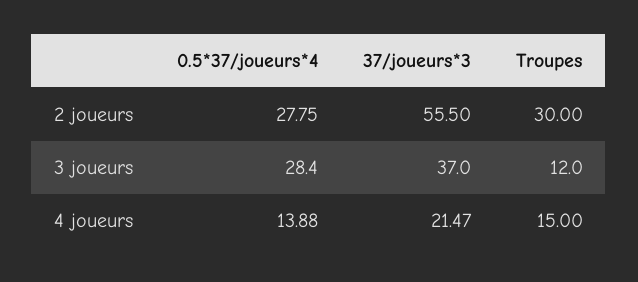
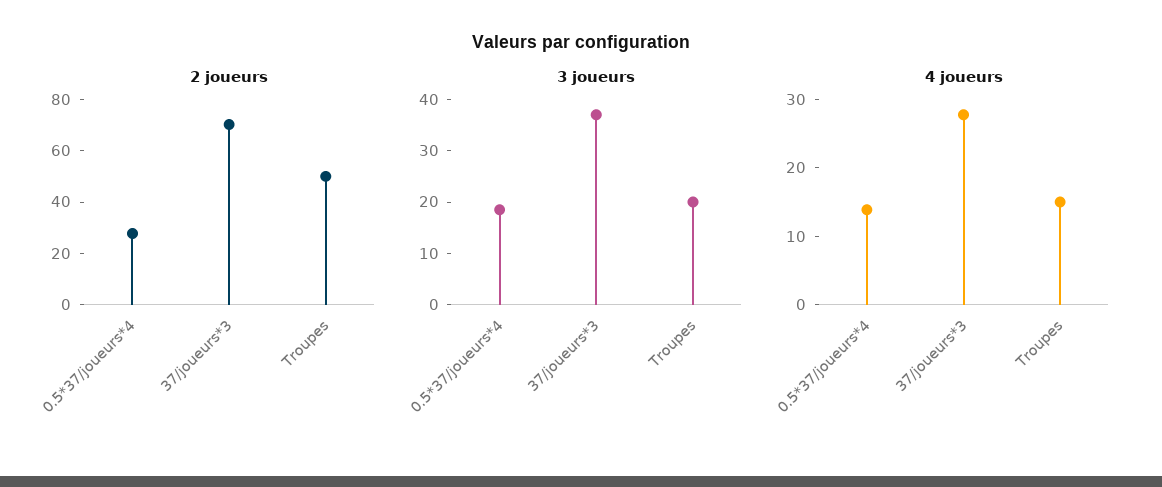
2 joueurs, 37/joueurs*3: 55.5 -> 70
2 joueurs, Troupes: 30 -> 50
3 joueurs, 0.5*37/joueurs*4: 28.4 -> 18
3 joueurs, Troupes: 12 -> 20
4 joueurs, 37/joueurs*3: 21.47 -> 28

